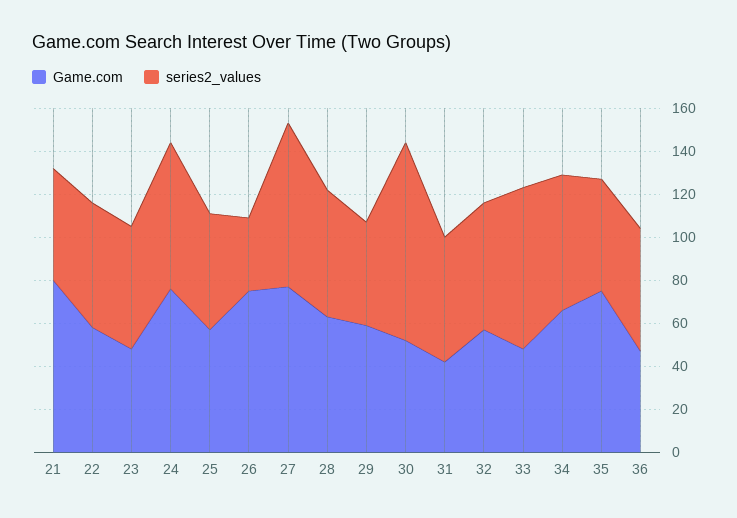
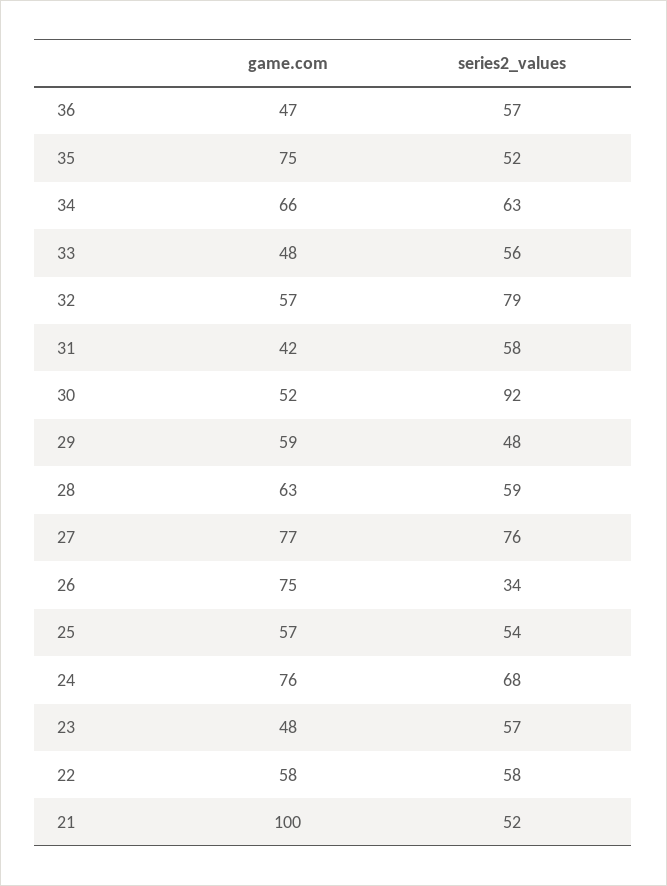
Game.com, 21: 80 -> 100
series2_values, 32: 60 -> 79
series2_values, 33: 75 -> 56

